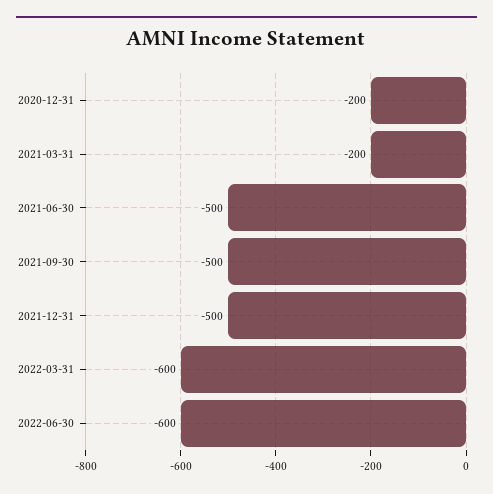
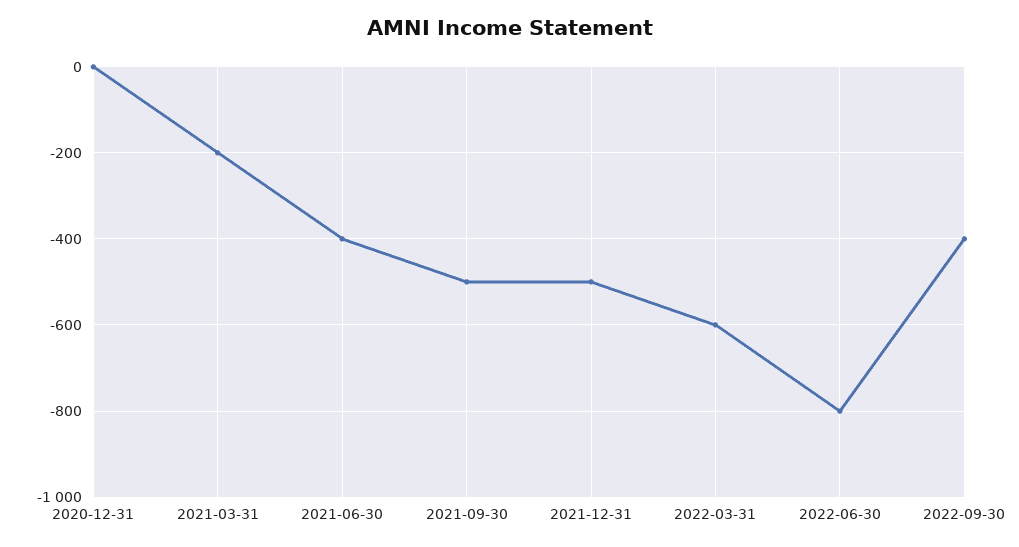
2020-12-31: -200 -> 0
2021-06-30: -500 -> -400
2022-06-30: -600 -> -800
2022-09-30: none -> -400

